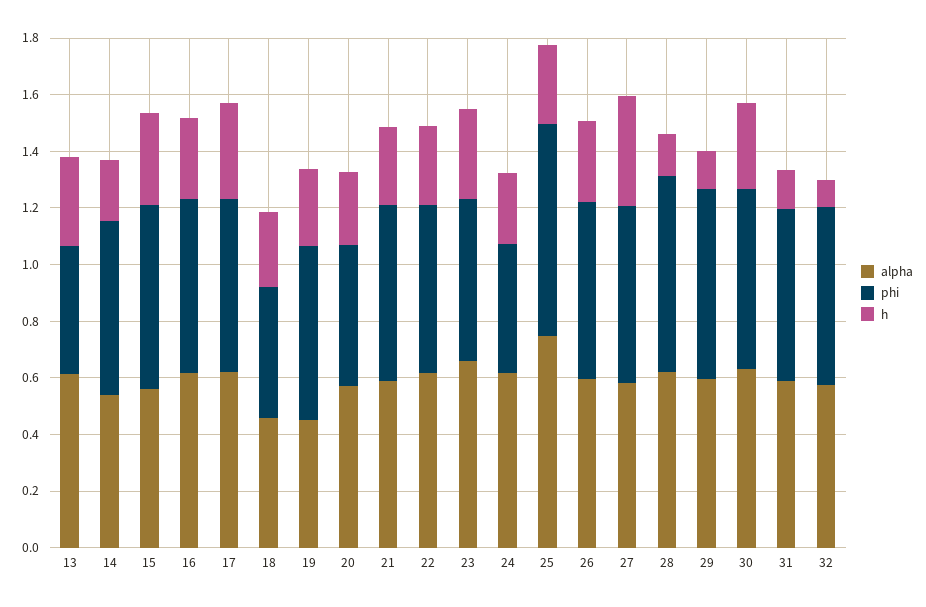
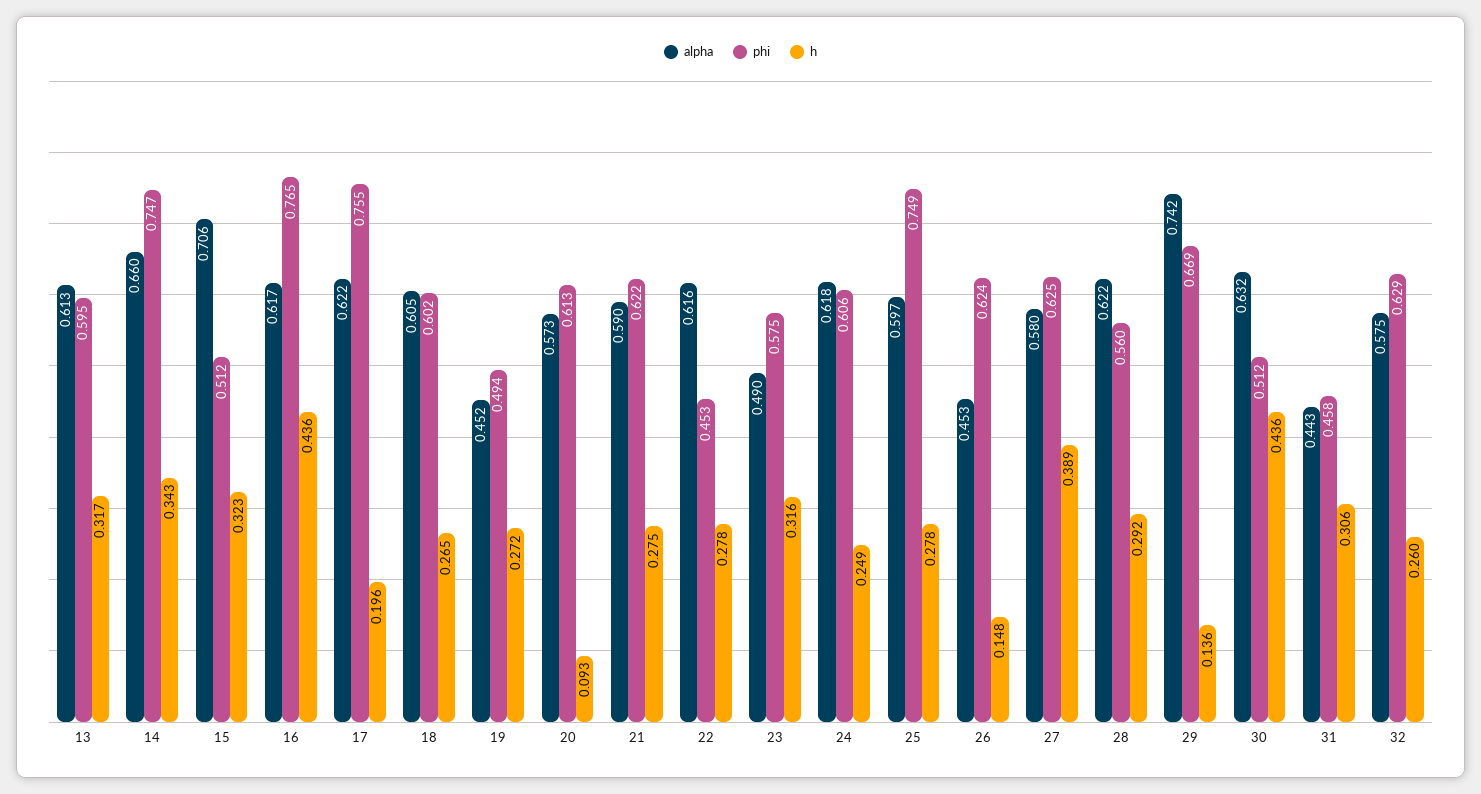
phi, 13: 0.45 -> 0.595
alpha, 14: 0.55 -> 0.66
phi, 14: 0.6 -> 0.747
h, 14: 0.2 -> 0.343
alpha, 15: 0.55 -> 0.706
phi, 15: 0.65 -> 0.512
phi, 16: 0.6 -> 0.765
h, 16: 0.3 -> 0.436
phi, 17: 0.6 -> 0.755
h, 17: 0.35 -> 0.196
alpha, 18: 0.45 -> 0.605
phi, 18: 0.45 -> 0.602
phi, 19: 0.6 -> 0.494
phi, 20: 0.5 -> 0.613
h, 20: 0.25 -> 0.093
phi, 22: 0.6 -> 0.453
alpha, 23: 0.65 -> 0.49
phi, 24: 0.45 -> 0.606
alpha, 25: 0.75 -> 0.597
alpha, 26: 0.6 -> 0.453
h, 26: 0.3 -> 0.148
phi, 28: 0.7 -> 0.56
h, 28: 0.15 -> 0.292
alpha, 29: 0.6 -> 0.742
phi, 30: 0.65 -> 0.512
h, 30: 0.3 -> 0.436
alpha, 31: 0.6 -> 0.443
phi, 31: 0.6 -> 0.458
h, 31: 0.15 -> 0.306
h, 32: 0.1 -> 0.26

